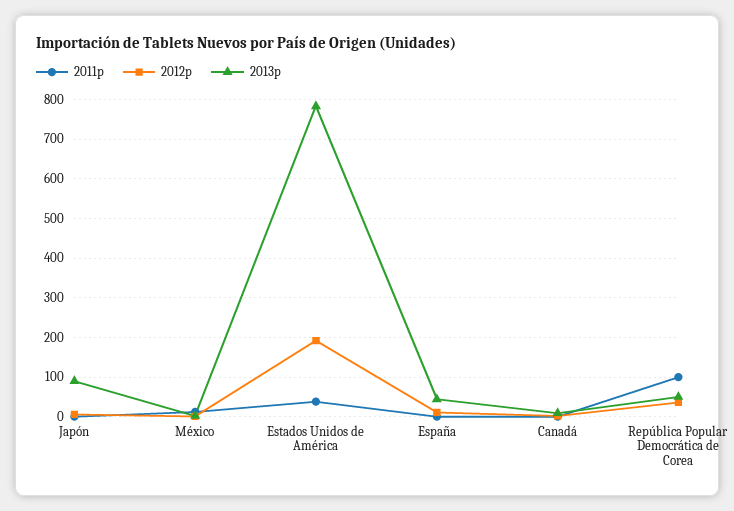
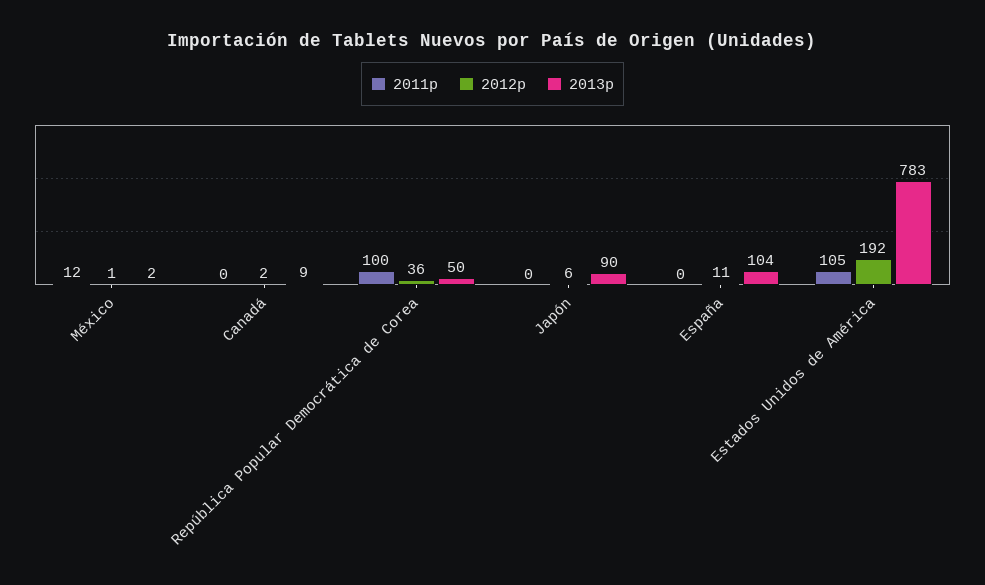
2011p, Estados Unidos de América: 40 -> 105
2013p, España: 40 -> 104

